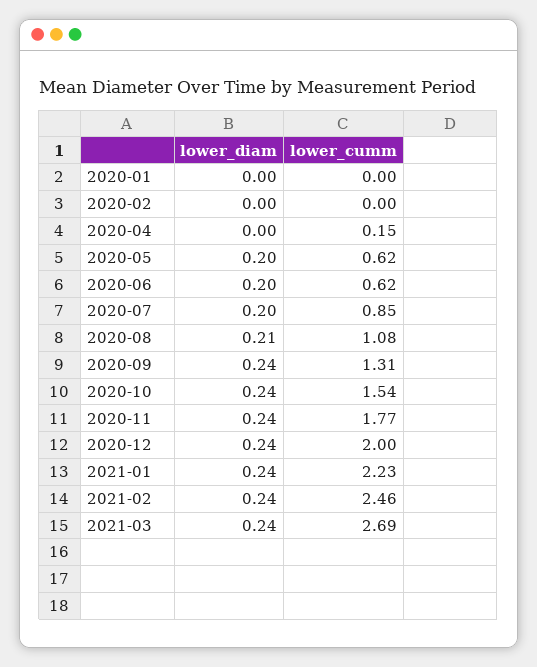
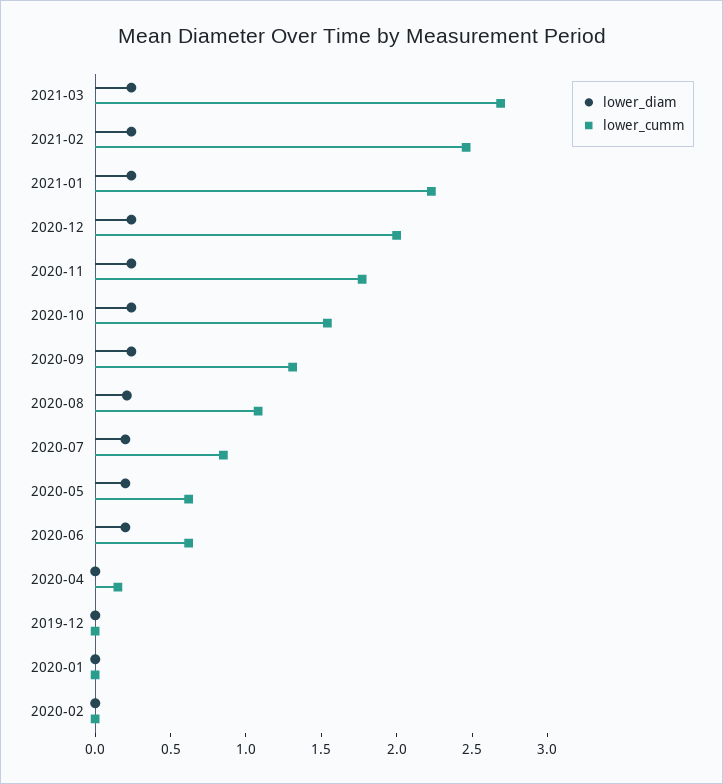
lower_diam, 2019-12: none -> 0
lower_cumm, 2019-12: none -> 0

